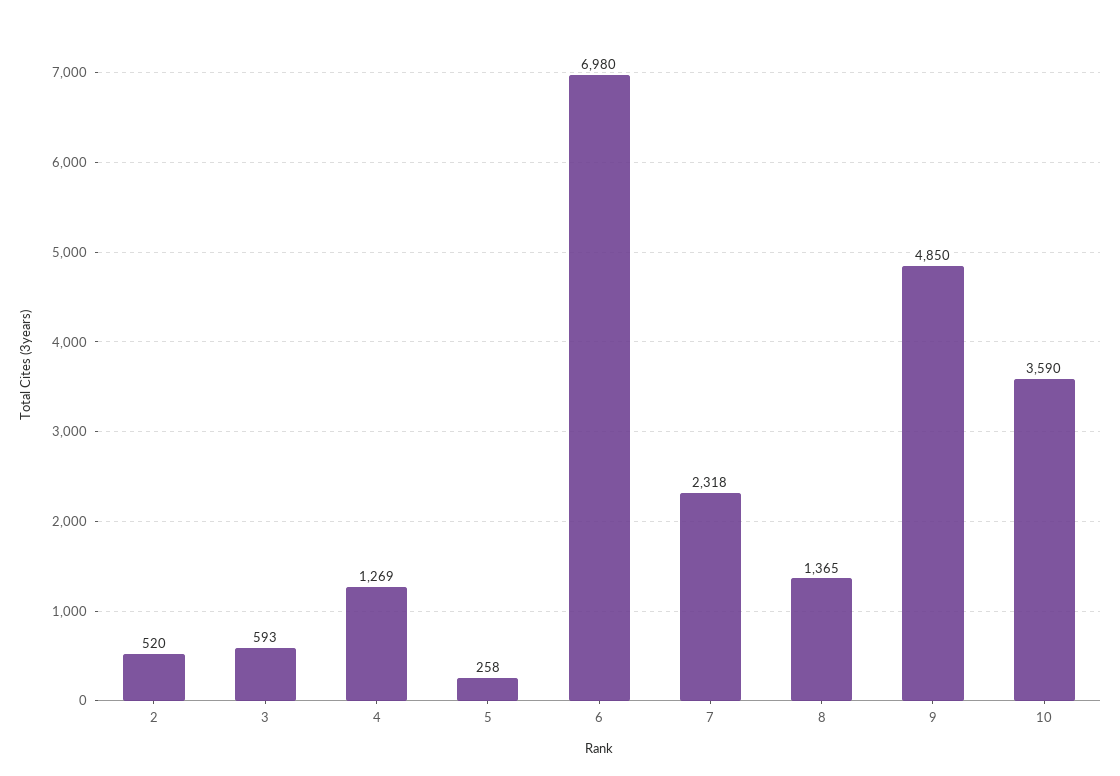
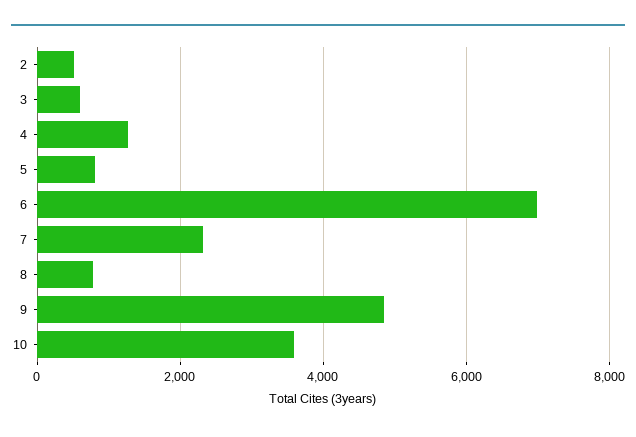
5: 258 -> 800
8: 1365 -> 800

